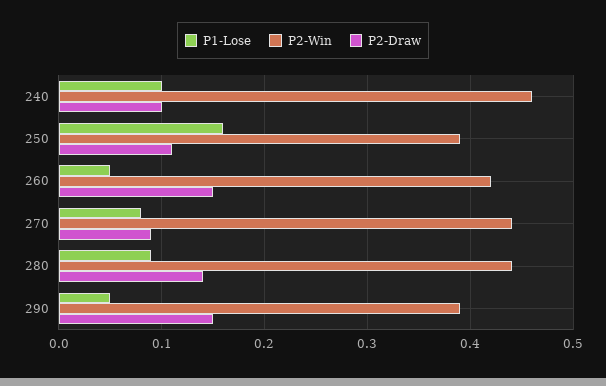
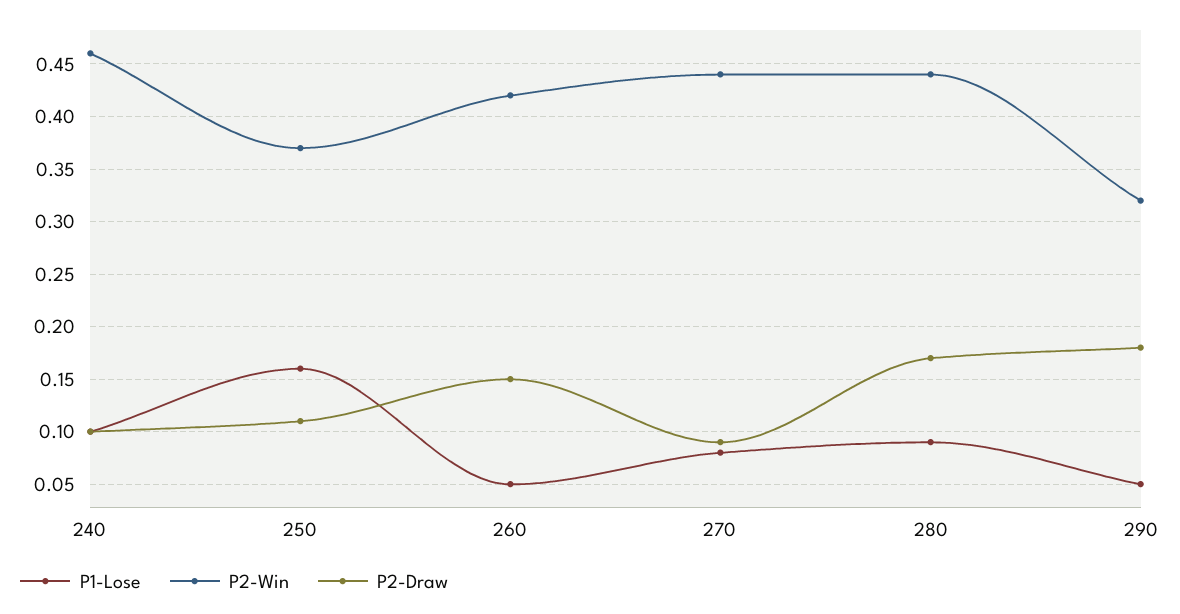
P2-Win, 250: 0.39 -> 0.37
P2-Draw, 280: 0.14 -> 0.17
P2-Win, 290: 0.39 -> 0.32
P2-Draw, 290: 0.15 -> 0.18

